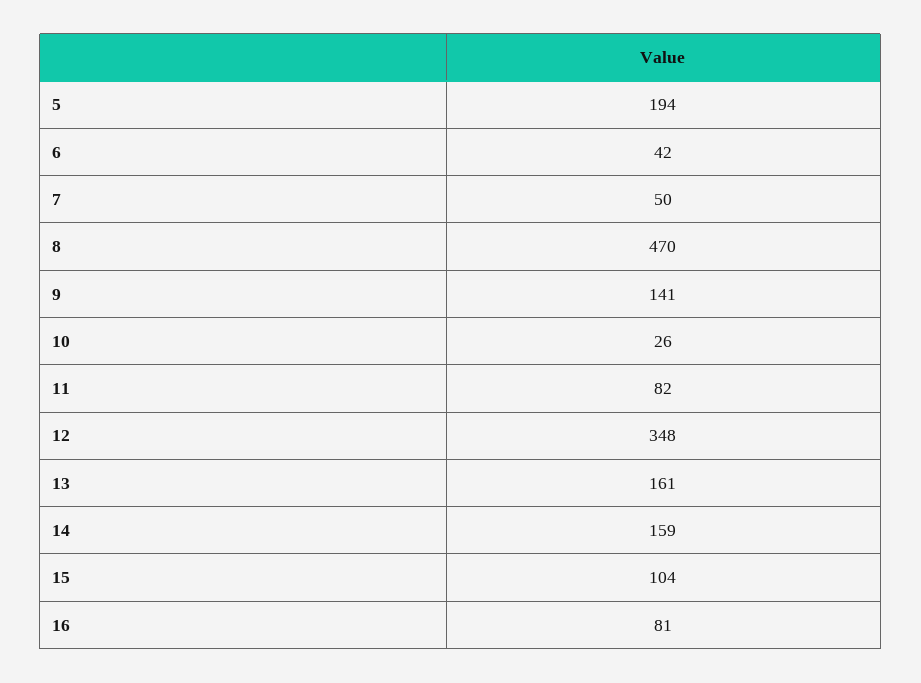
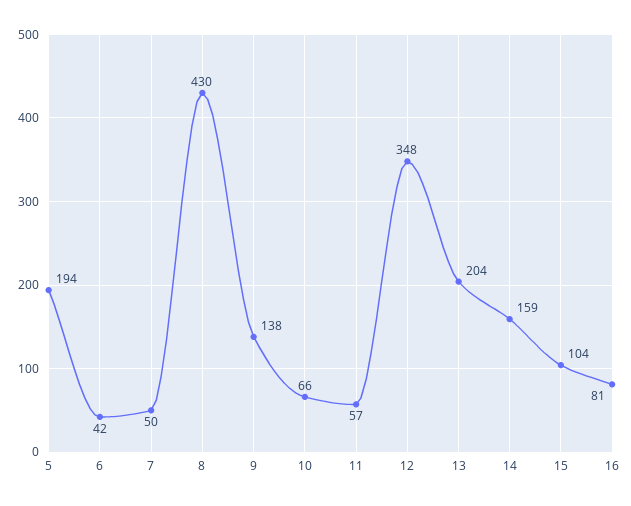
8: 470 -> 430
9: 141 -> 138
10: 26 -> 66
11: 82 -> 57
13: 161 -> 204

